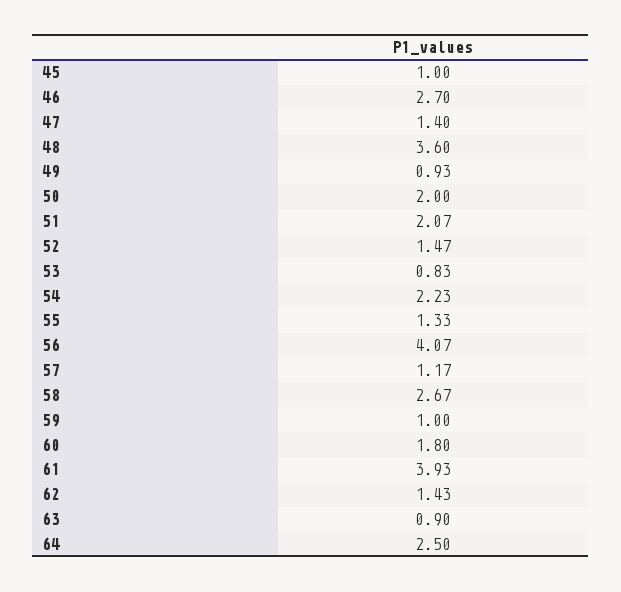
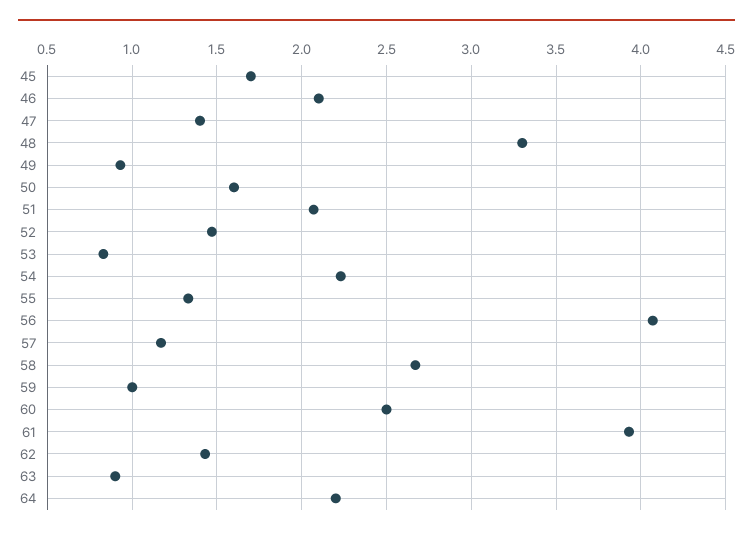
45: 1 -> 1.7
46: 2.7 -> 2.1
48: 3.6 -> 3.3
50: 2 -> 1.6
60: 1.8 -> 2.5
64: 2.5 -> 2.2

